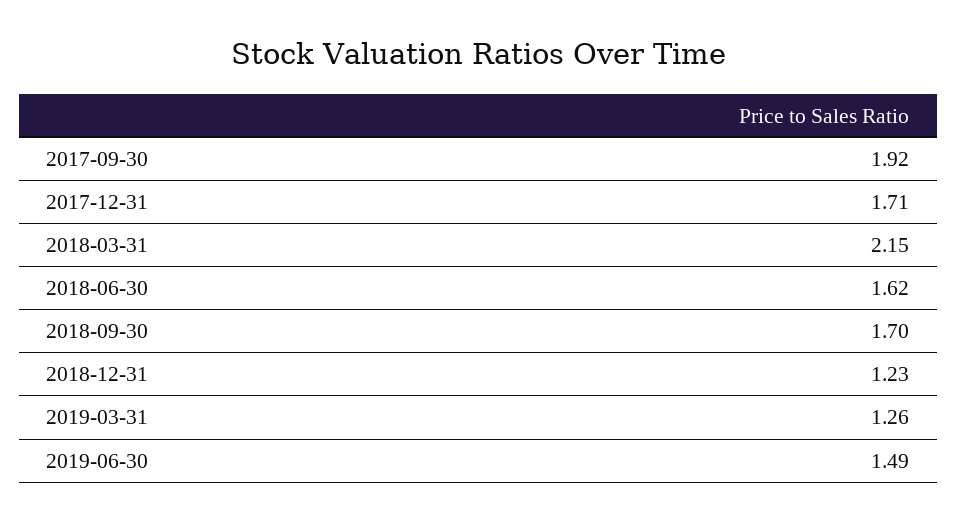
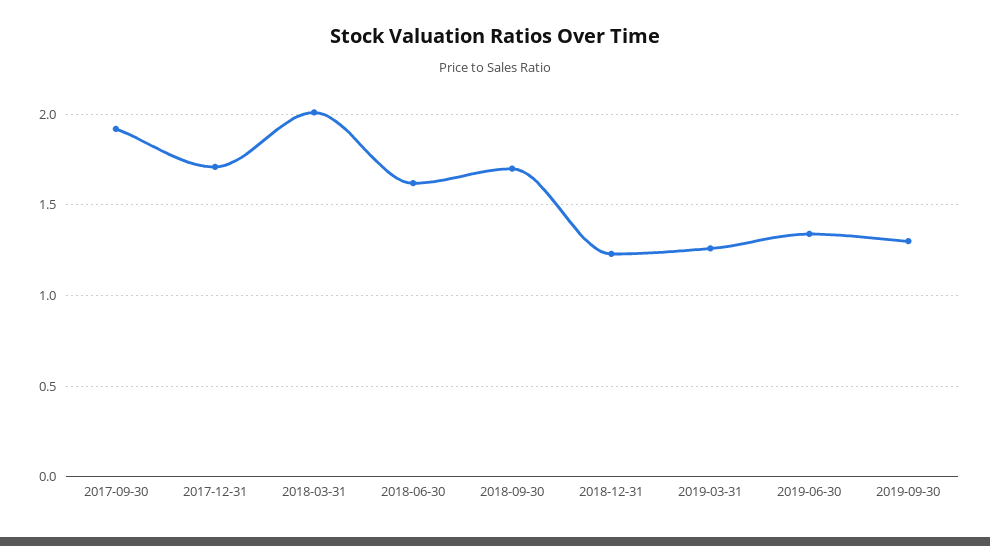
2018-03-31: 2.15 -> 2
2019-06-30: 1.49 -> 1.35
2019-09-30: none -> 1.3

